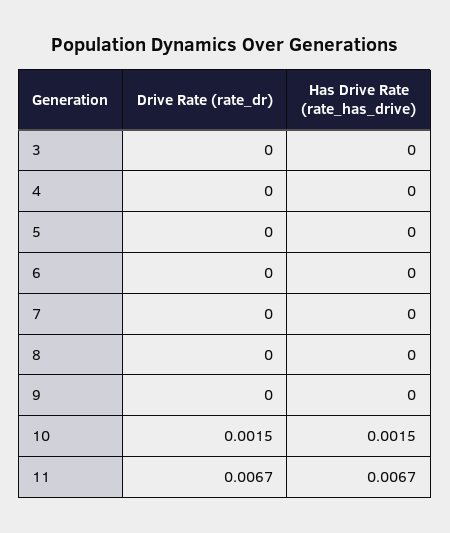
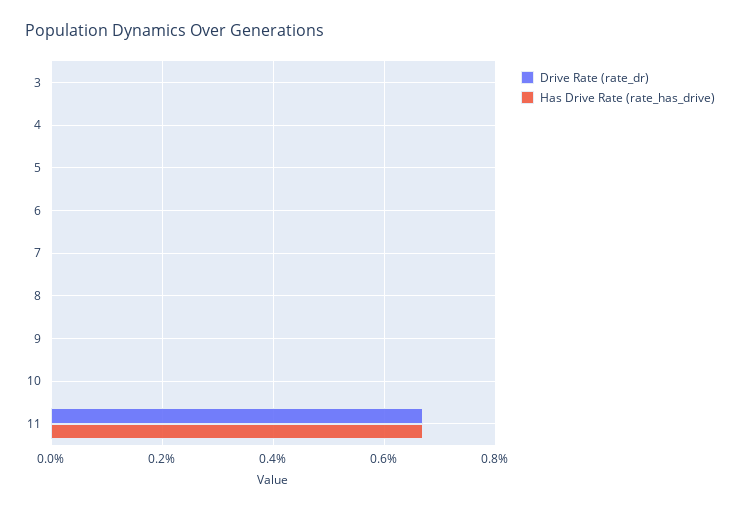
Drive Rate (rate_dr), 10: 0.0015 -> 0
Has Drive Rate (rate_has_drive), 10: 0.0015 -> 0

